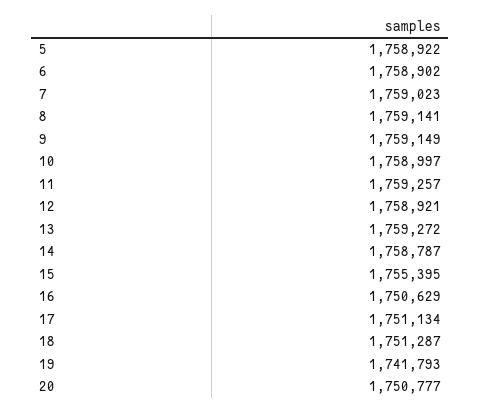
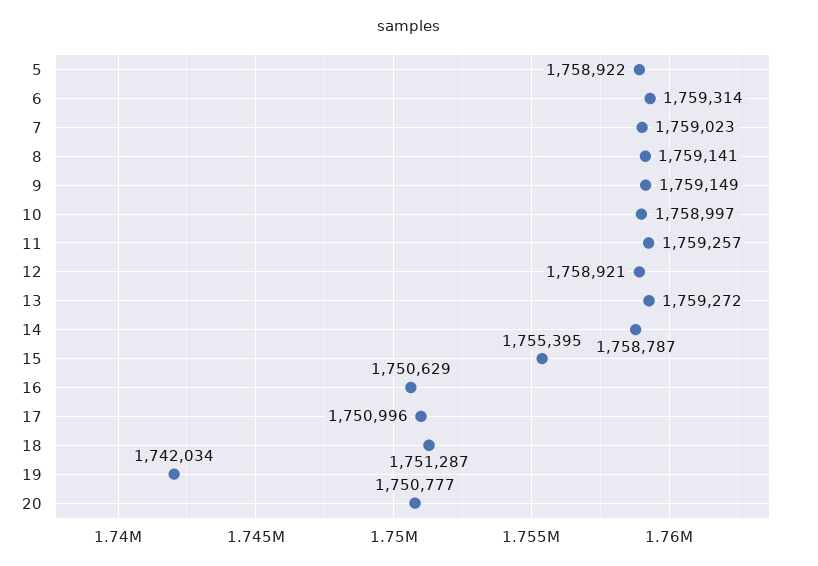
6: 1758902 -> 1759314
17: 1751134 -> 1750996
19: 1741793 -> 1742034

